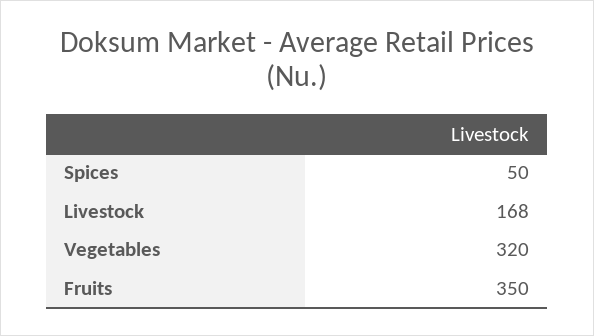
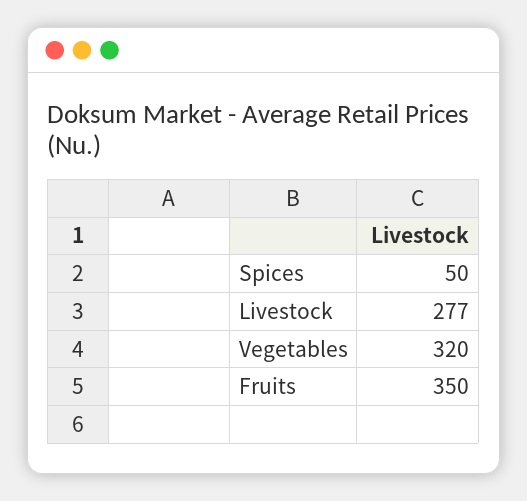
Livestock: 168 -> 277

